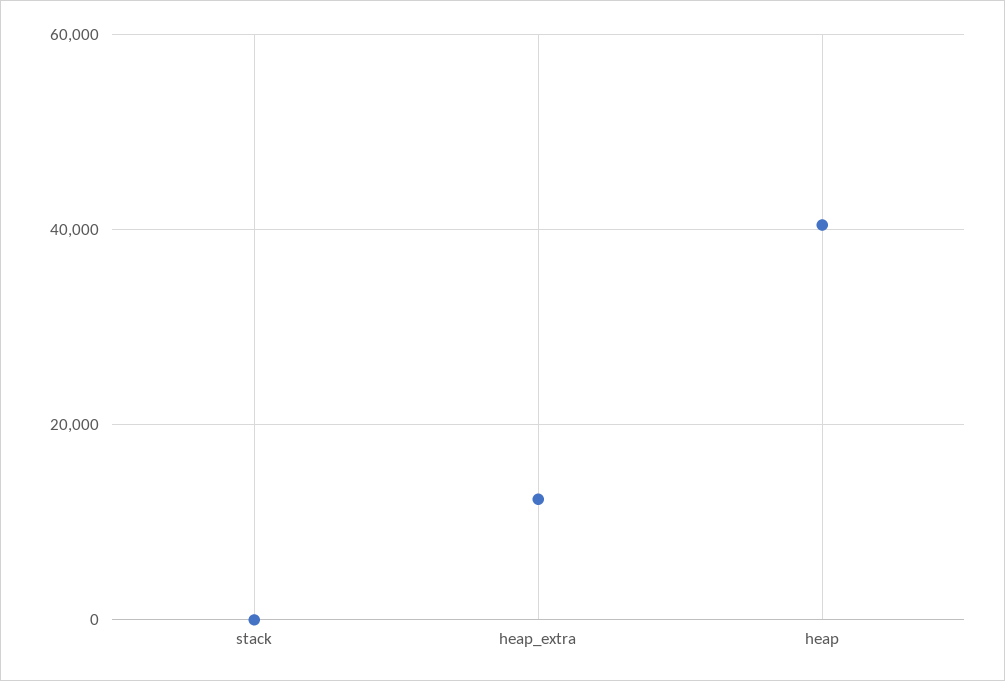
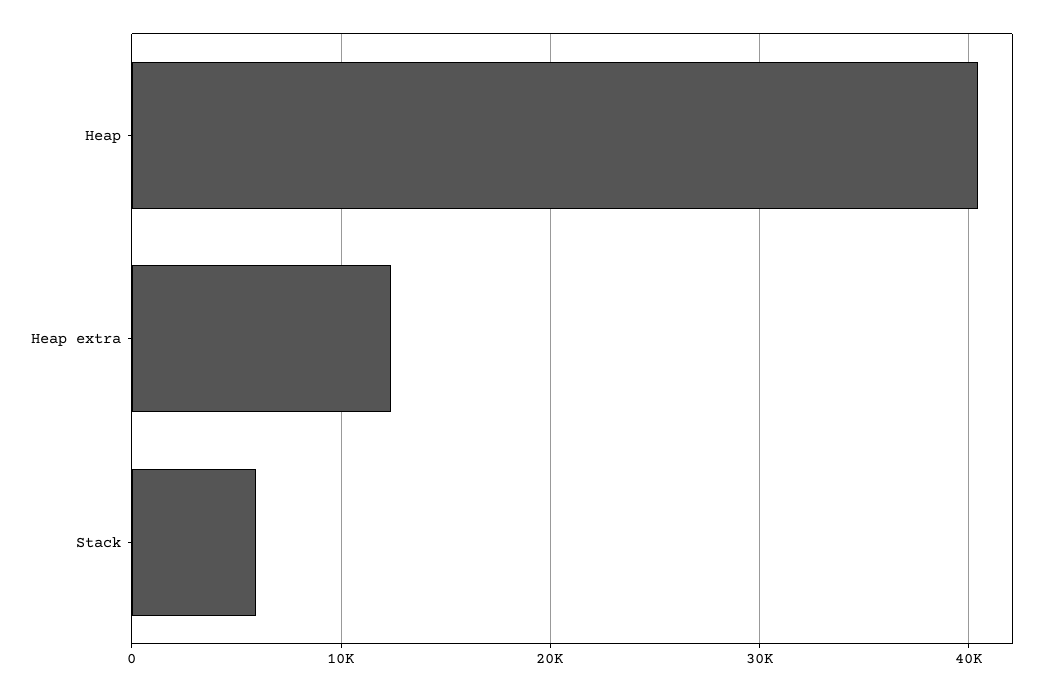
stack: 0 -> 6000

